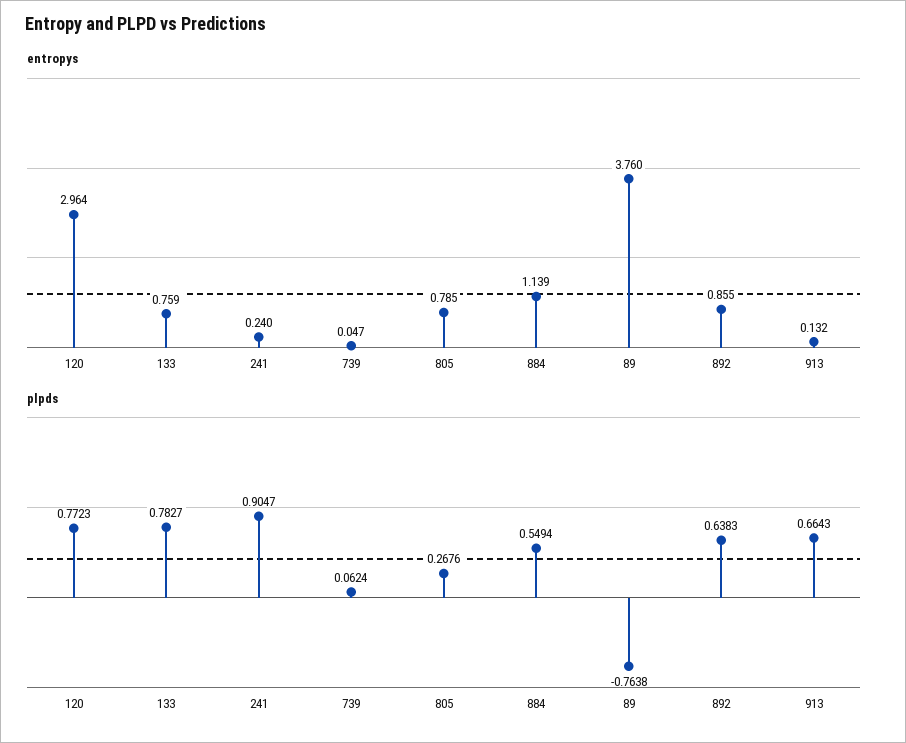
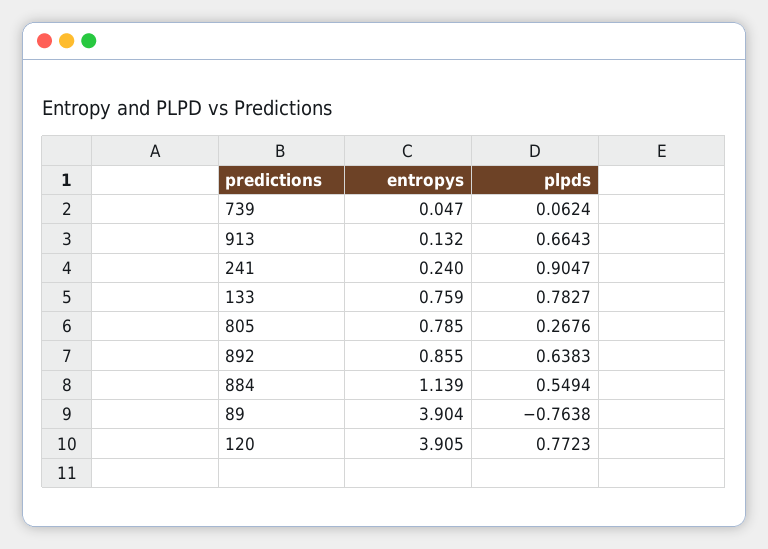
entropys, 120: 2.964 -> 3.905
entropys, 89: 3.76 -> 3.904

